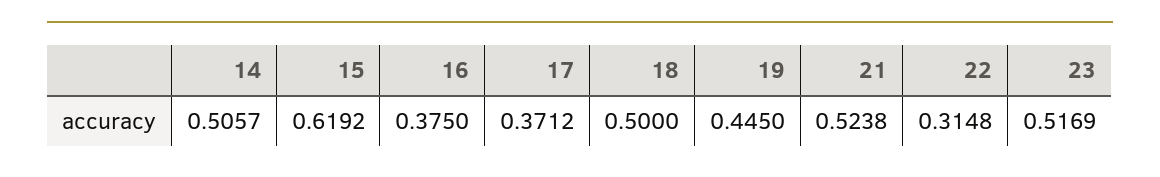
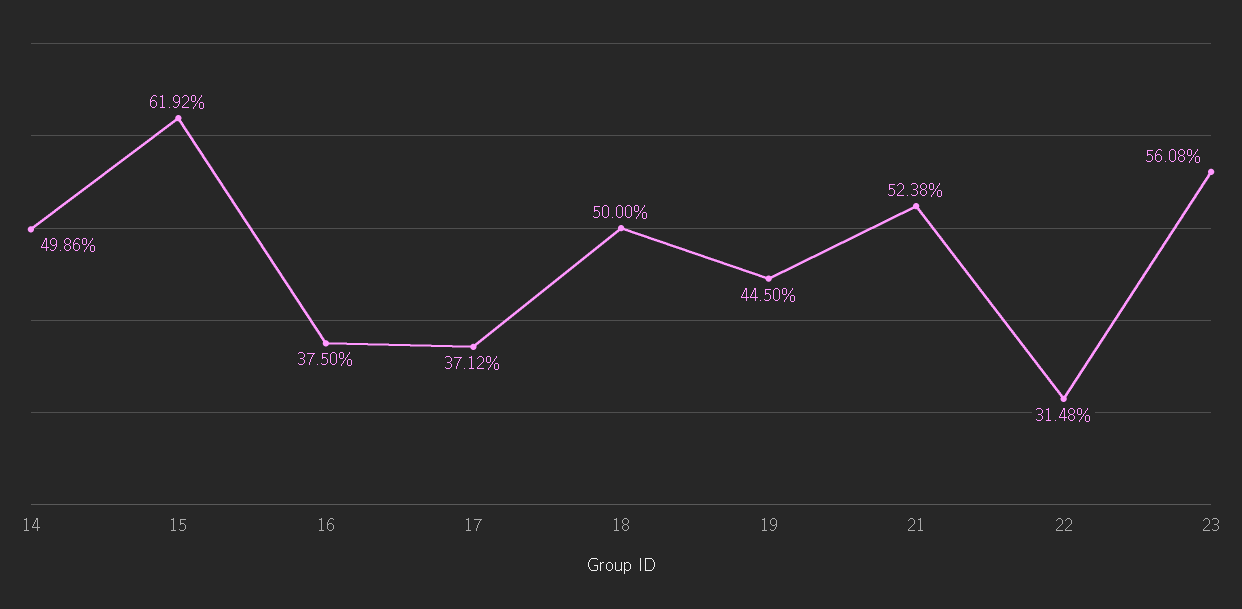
14: 0.5057 -> 0.4986
23: 0.5169 -> 0.5608

